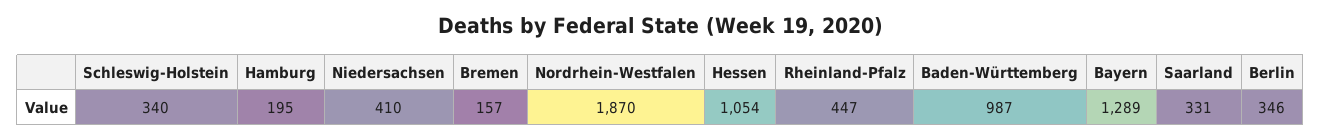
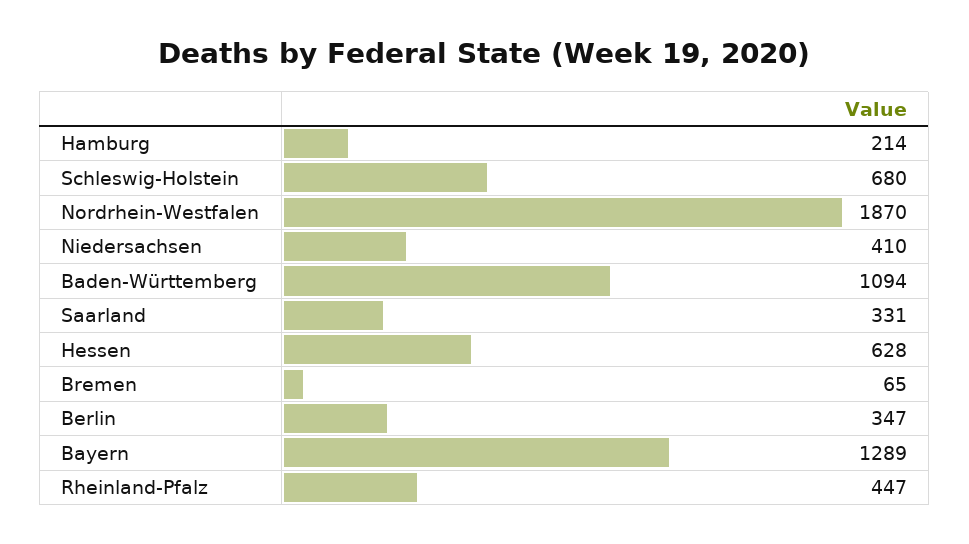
Schleswig-Holstein: 340 -> 680
Hamburg: 195 -> 214
Bremen: 157 -> 65
Hessen: 1054 -> 628
Baden-Württemberg: 987 -> 1094
Berlin: 346 -> 347

